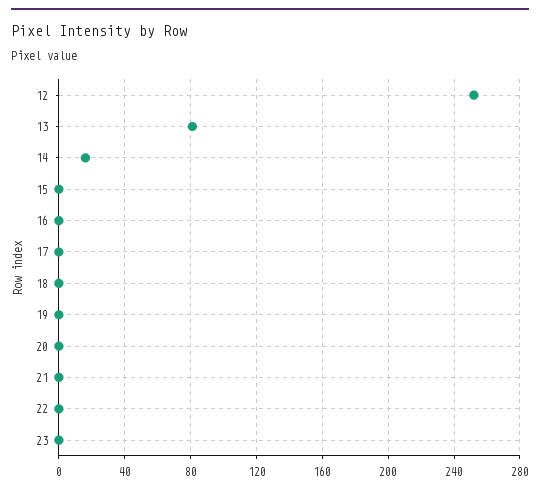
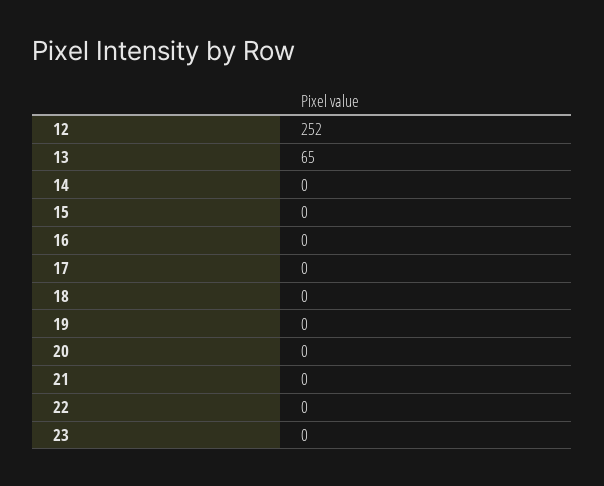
13: 80 -> 65
14: 15 -> 0

